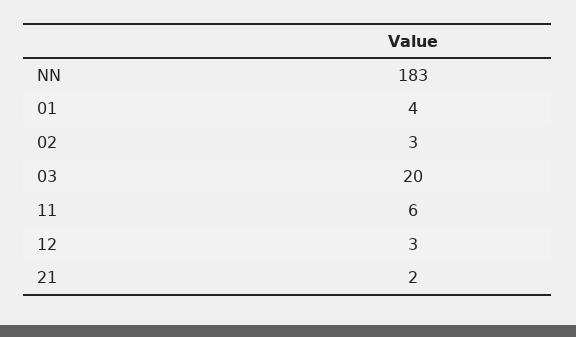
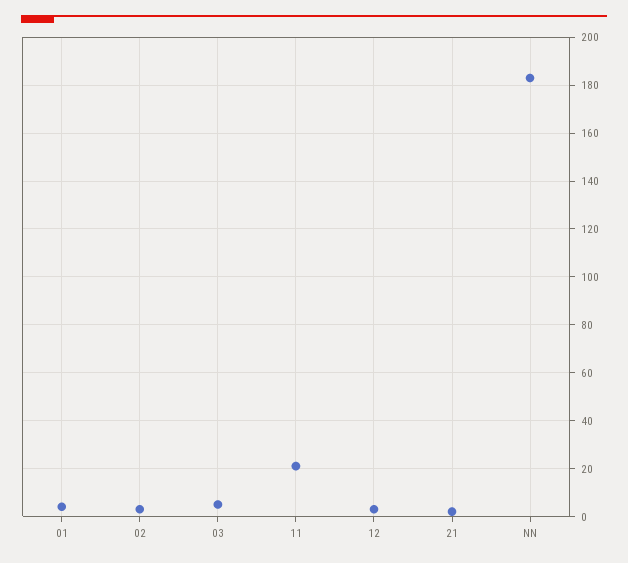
03: 20 -> 5
11: 6 -> 20

